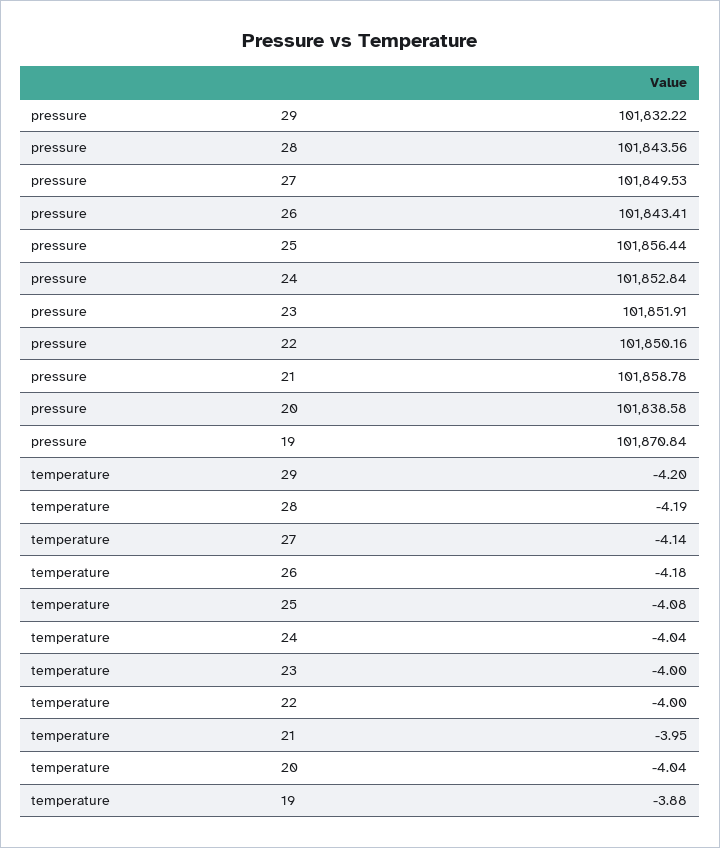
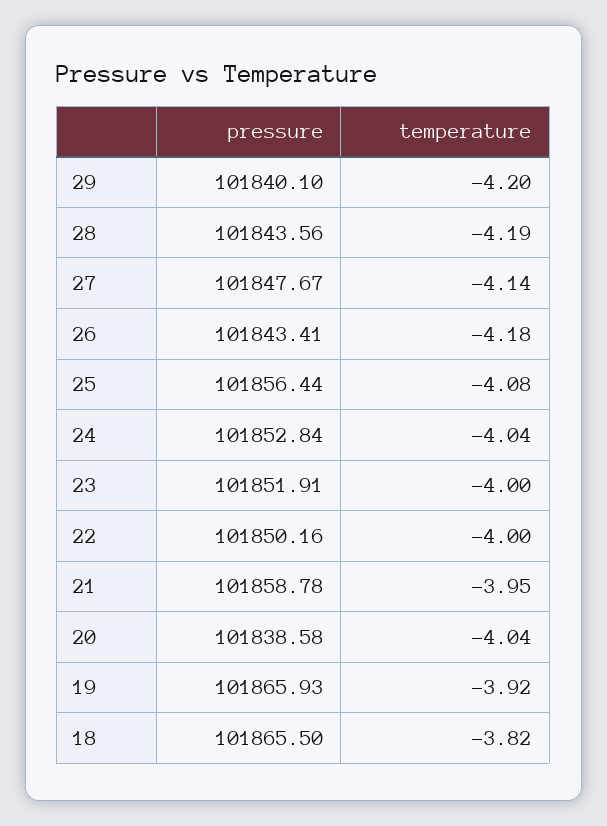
pressure, 29: 101832.22 -> 101840.1
pressure, 27: 101849.53 -> 101847.67
pressure, 19: 101870.84 -> 101865.93
temperature, 19: -3.88 -> -3.92
pressure, 18: none -> 101865.5
temperature, 18: none -> -3.82

